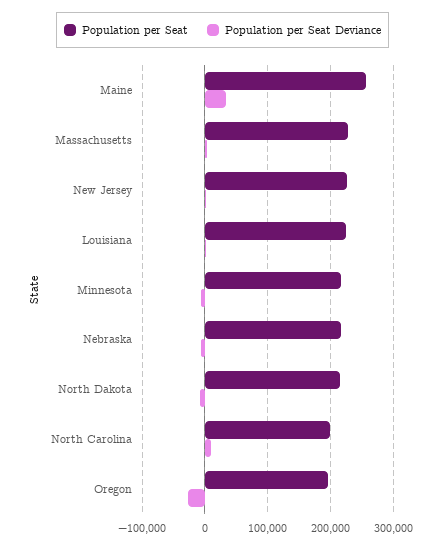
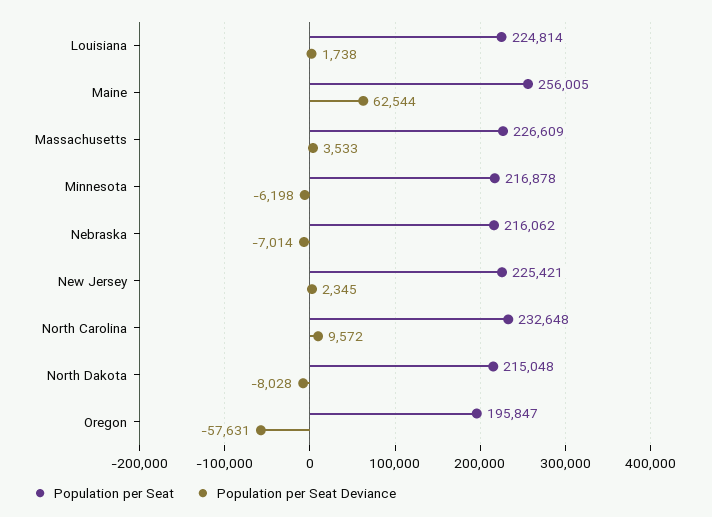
Population per Seat Deviance, Maine: 30000 -> 62544
Population per Seat, North Carolina: 200000 -> 232648
Population per Seat Deviance, Oregon: -30000 -> -57631

